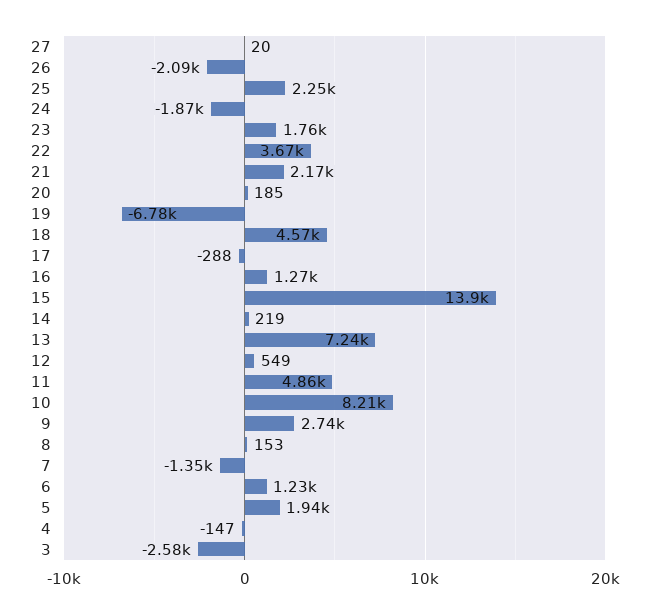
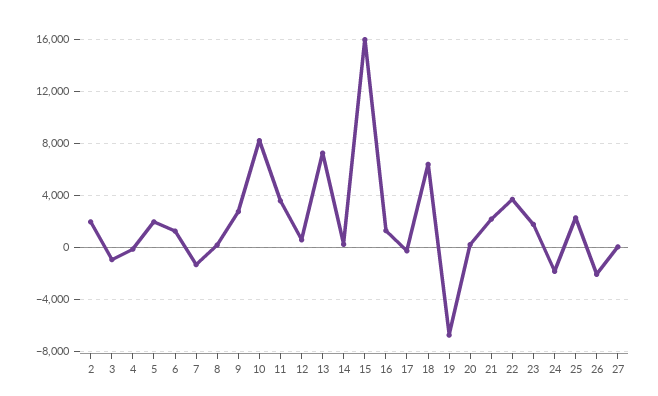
18: 4570 -> 6500
15: 13900 -> 16000
11: 4860 -> 3500
3: -2580 -> -1000
2: none -> 2000

